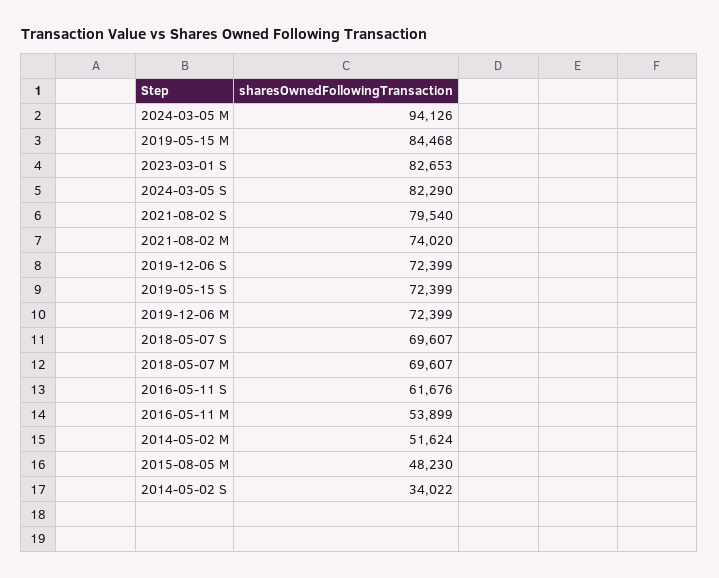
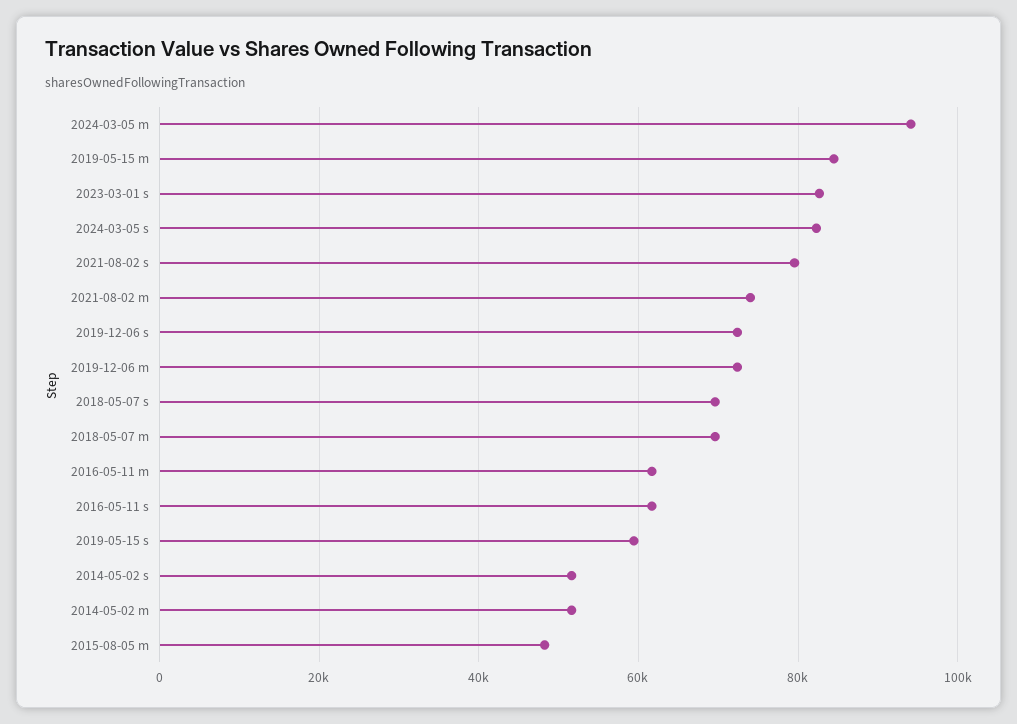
2019-05-15 S: 72399 -> 60000
2016-05-11 M: 53899 -> 62000
2014-05-02 S: 34022 -> 52000

